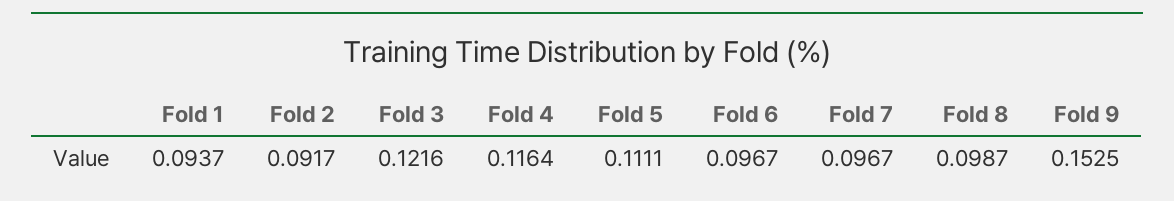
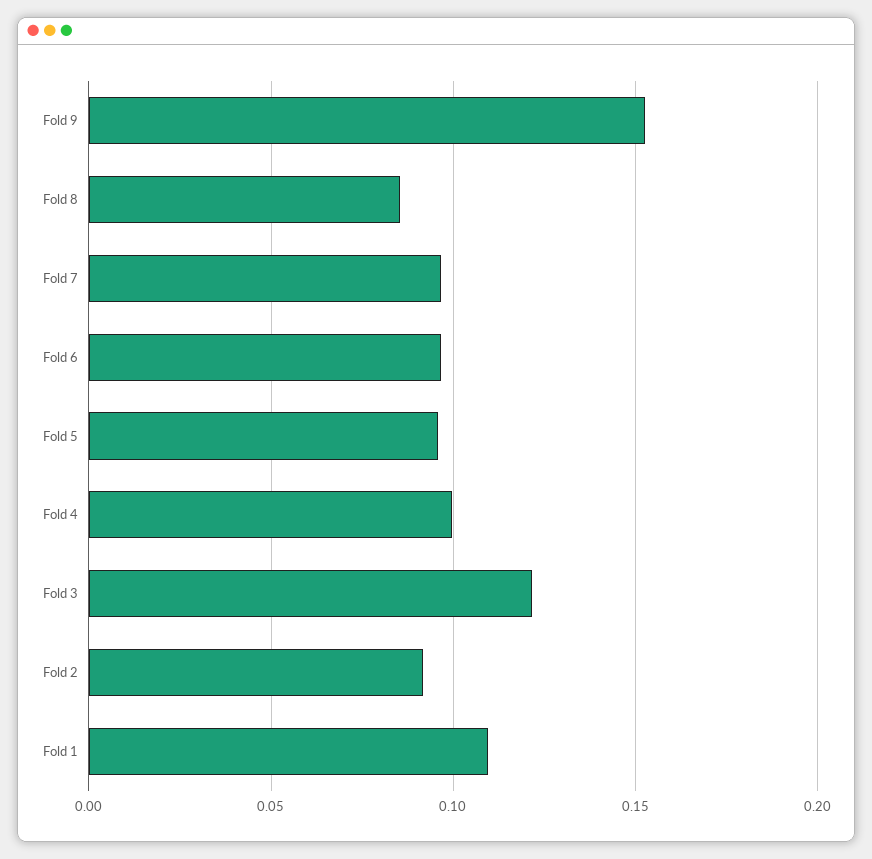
Fold 1: 0.0937 -> 0.11
Fold 4: 0.1164 -> 0.1
Fold 5: 0.1111 -> 0.095
Fold 8: 0.0987 -> 0.085

